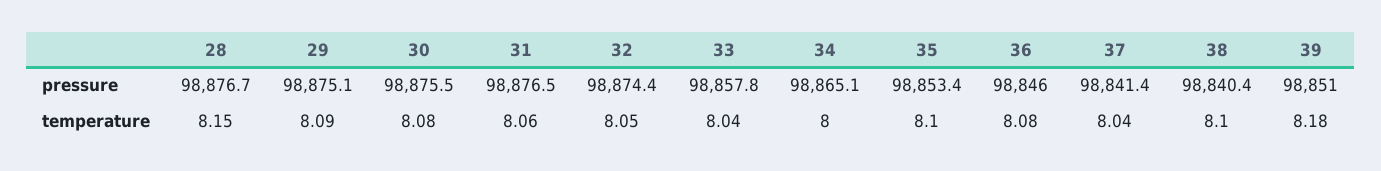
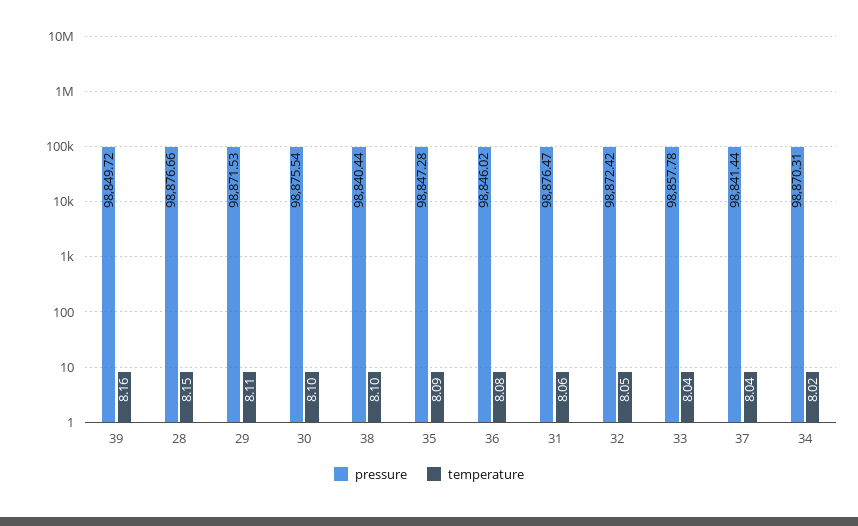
pressure, 29: 98875.1 -> 98871.53
pressure, 32: 98874.4 -> 98872.42
pressure, 34: 98865.1 -> 98870.31
pressure, 35: 98853.4 -> 98847.28
pressure, 39: 98851 -> 98849.72
temperature, 29: 8.09 -> 8.11
temperature, 30: 8.08 -> 8.1
temperature, 34: 8 -> 8.02
temperature, 35: 8.1 -> 8.09
temperature, 39: 8.18 -> 8.16

